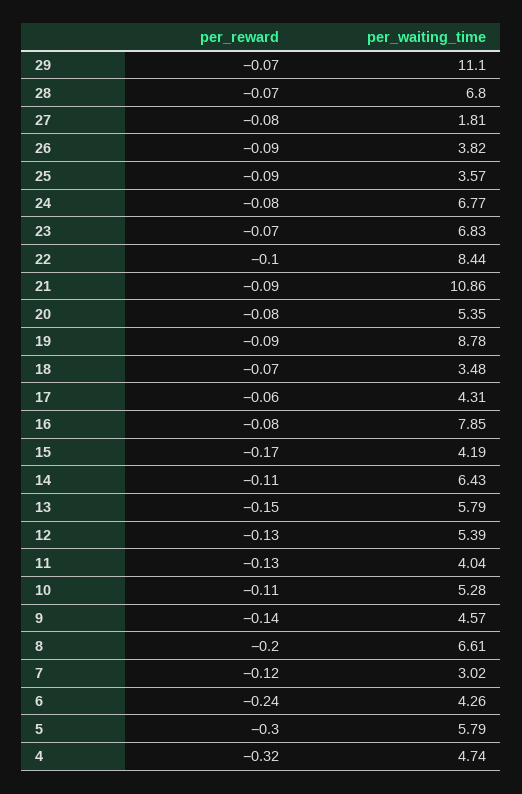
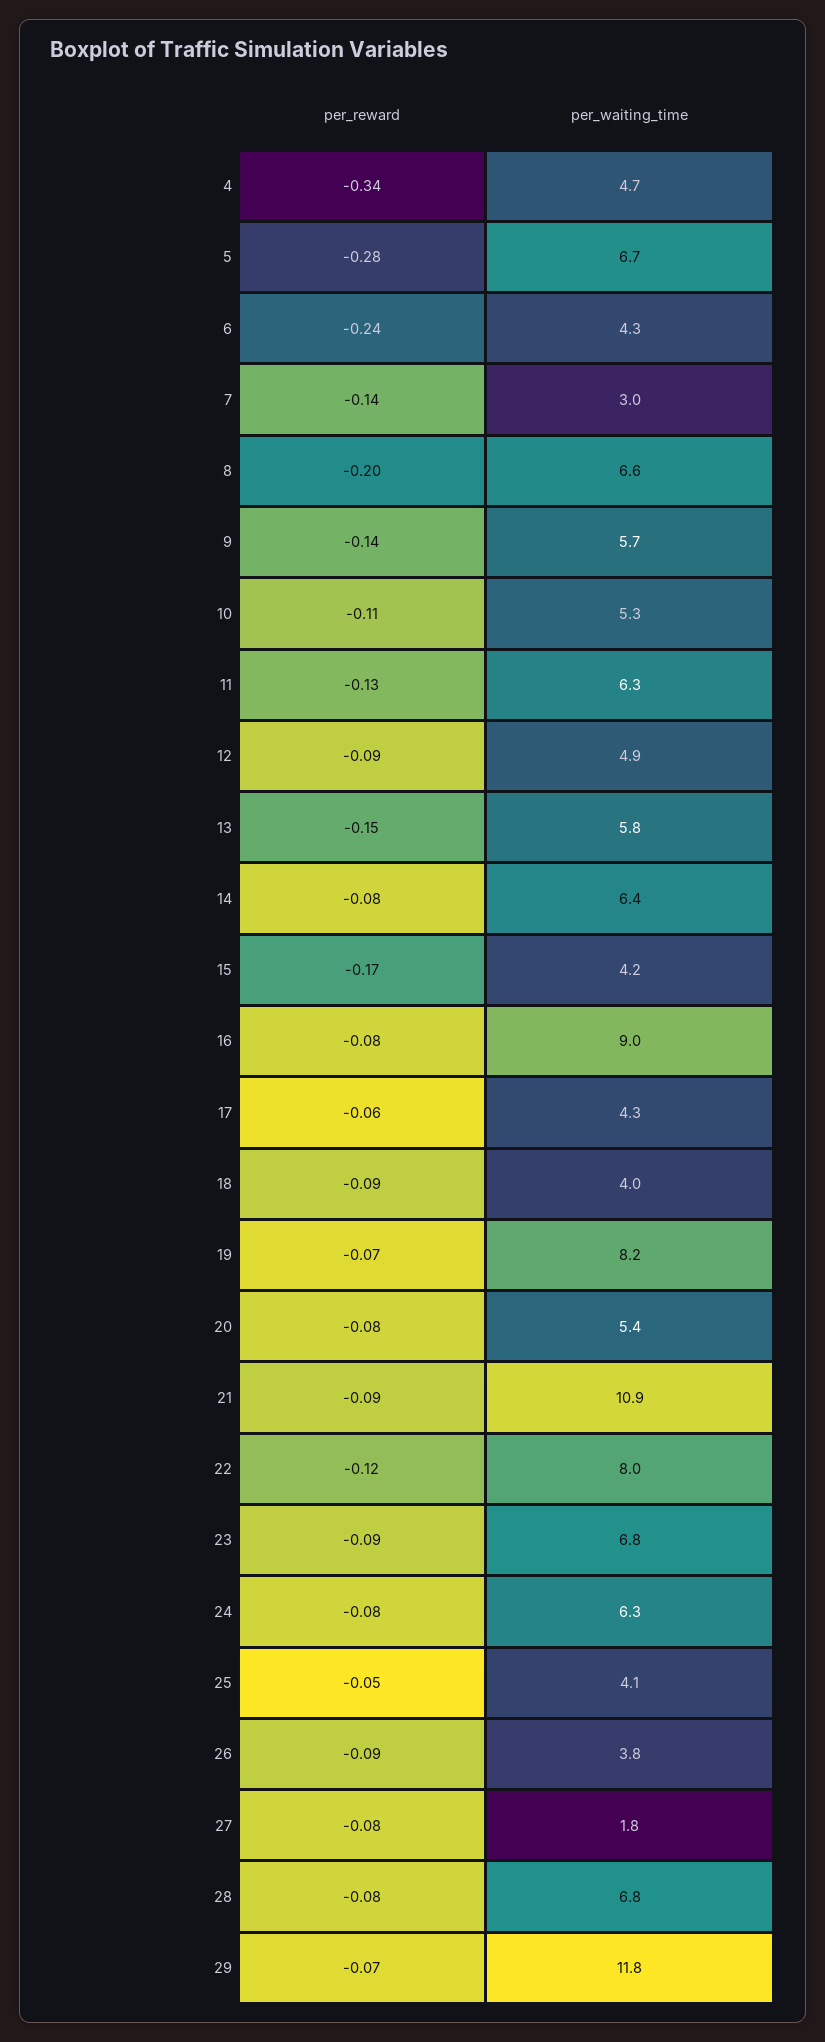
per_waiting_time, 29: 11.1 -> 11.8
per_reward, 28: -0.07 -> -0.08
per_reward, 25: -0.09 -> -0.05
per_waiting_time, 25: 3.57 -> 4.1
per_waiting_time, 24: 6.77 -> 6.3
per_reward, 23: -0.07 -> -0.09
per_reward, 22: -0.1 -> -0.12
per_waiting_time, 22: 8.44 -> 8
per_reward, 19: -0.09 -> -0.07
per_waiting_time, 19: 8.78 -> 8.2
per_reward, 18: -0.07 -> -0.09
per_waiting_time, 18: 3.48 -> 4
per_waiting_time, 16: 7.85 -> 9
per_reward, 14: -0.11 -> -0.08
per_reward, 12: -0.13 -> -0.09
per_waiting_time, 12: 5.39 -> 4.9
per_waiting_time, 11: 4.04 -> 6.3
per_waiting_time, 9: 4.57 -> 5.7
per_reward, 7: -0.12 -> -0.14
per_reward, 5: -0.3 -> -0.28
per_waiting_time, 5: 5.79 -> 6.7
per_reward, 4: -0.32 -> -0.34

